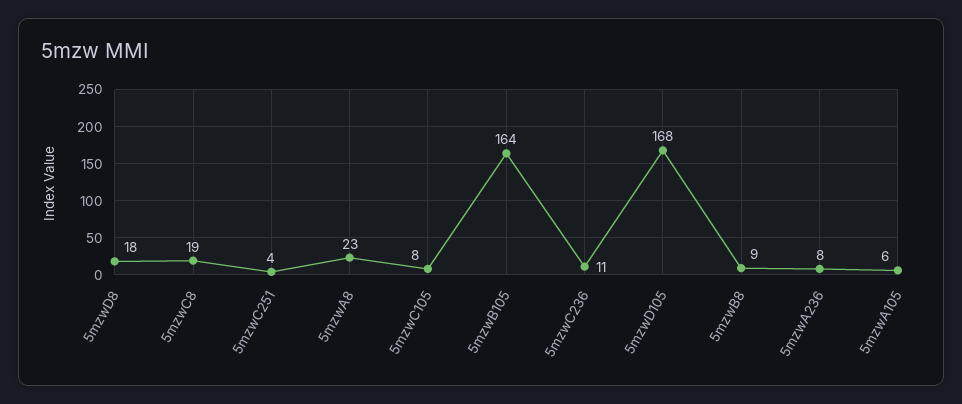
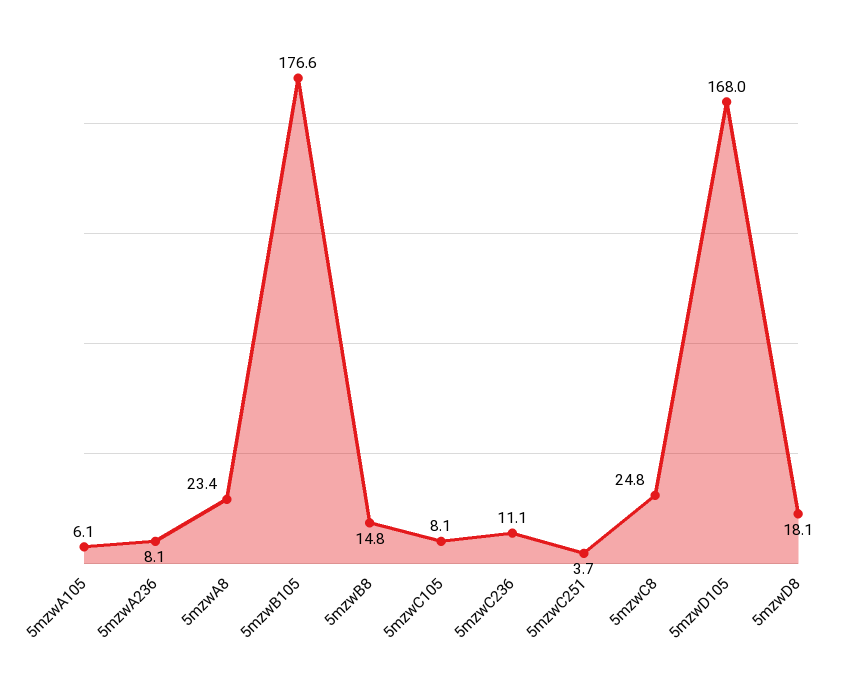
5mzwC8: 19 -> 24.8
5mzwB105: 164 -> 176.6
5mzwB8: 9 -> 14.8

